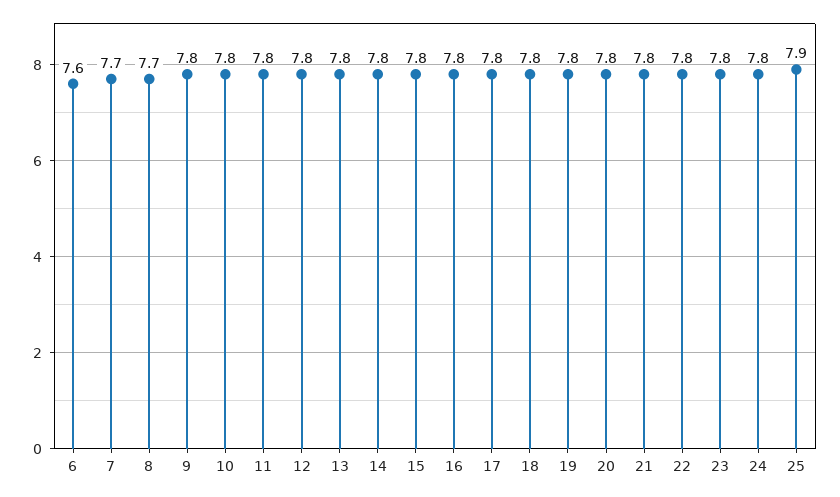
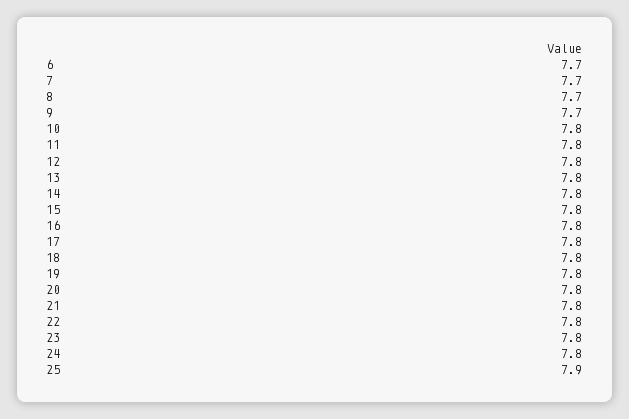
6: 7.6 -> 7.7
9: 7.8 -> 7.7

